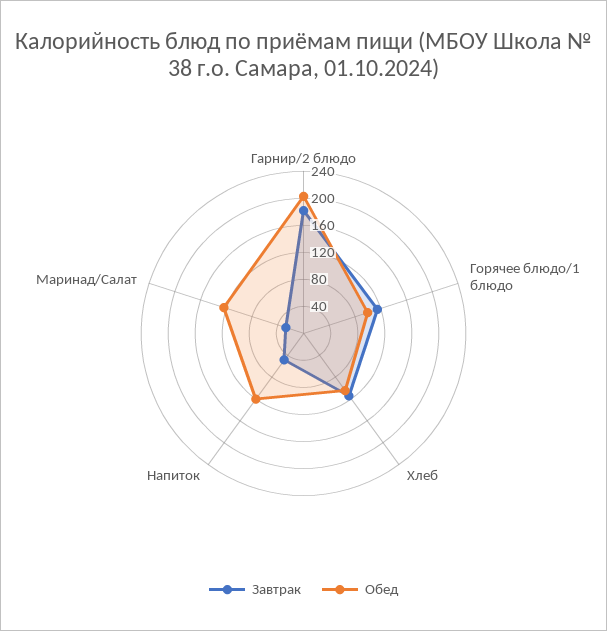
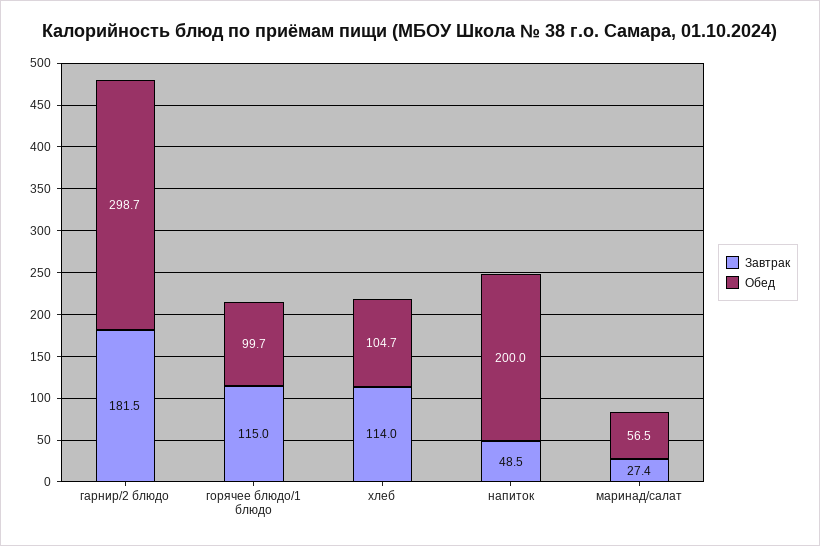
Обед, Гарнир/2 блюдо: 200 -> 298.7
Обед, Напиток: 120 -> 200
Обед, Маринад/Салат: 120 -> 56.5

